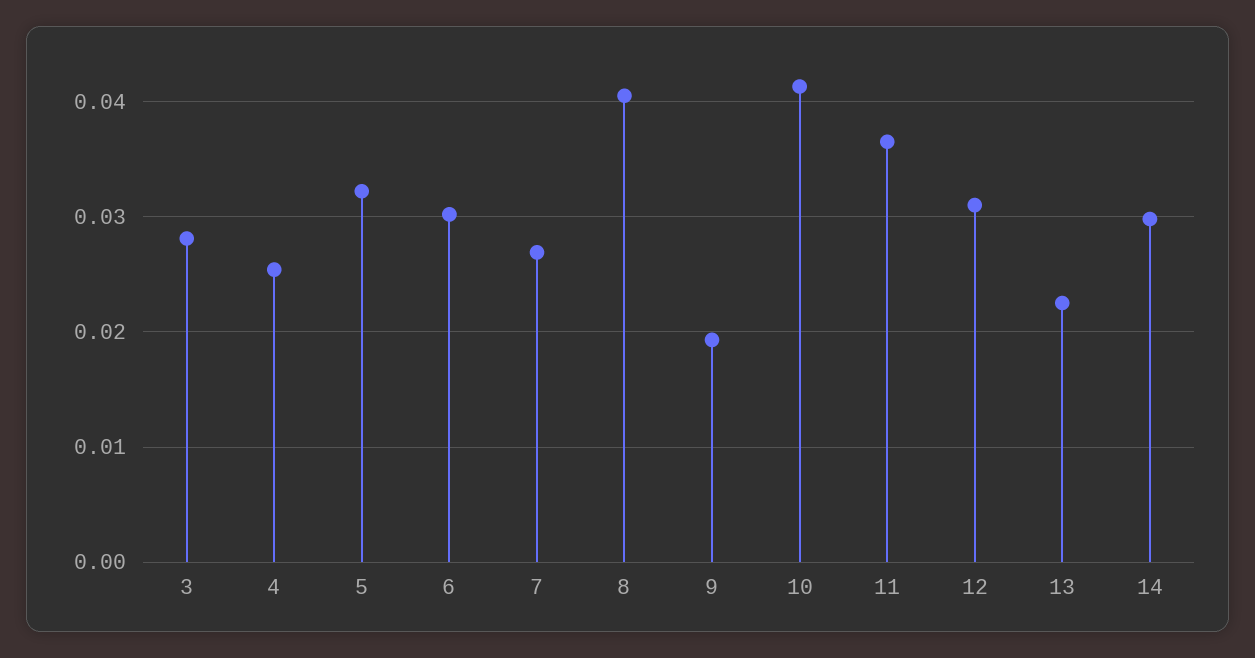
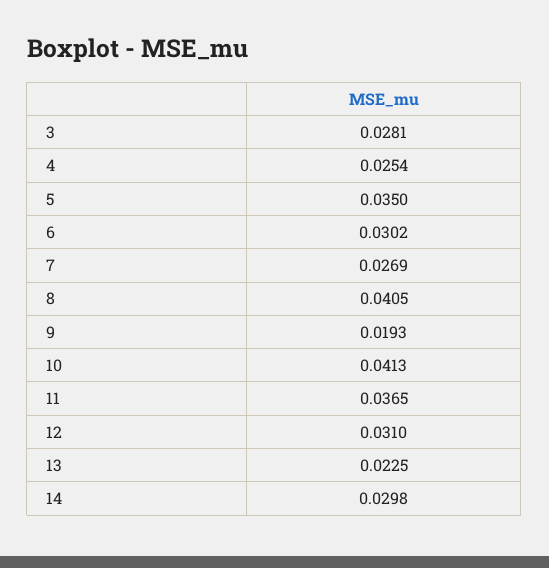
5: 0.032 -> 0.035

